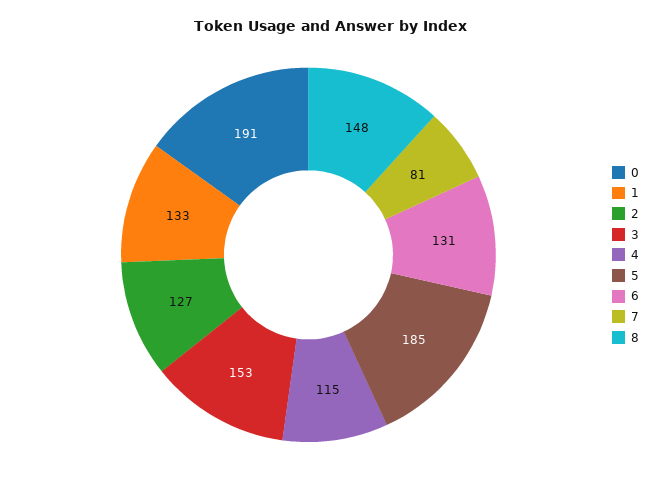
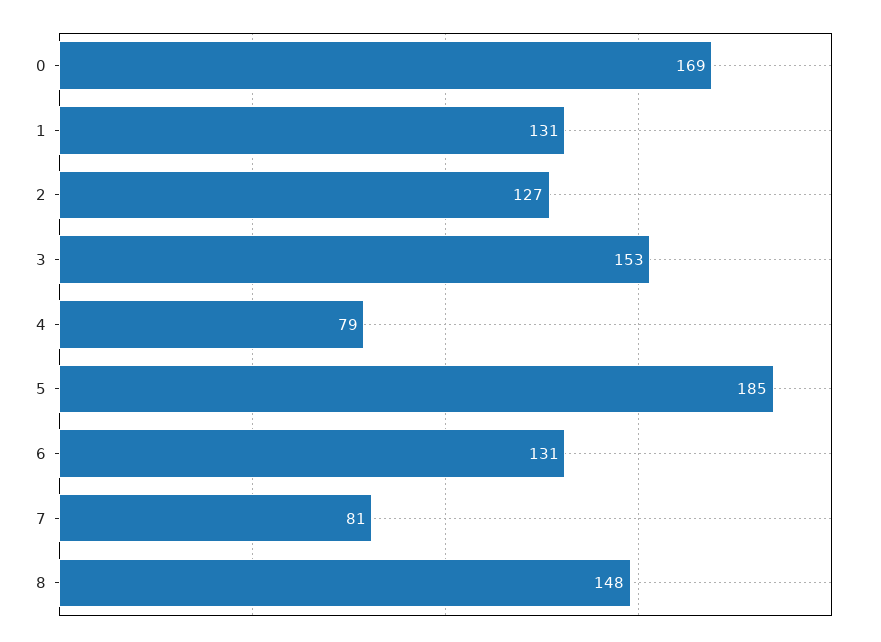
0: 191 -> 169
1: 133 -> 131
4: 115 -> 79

